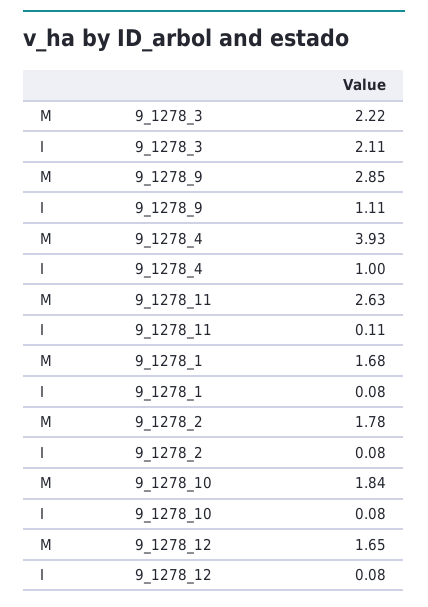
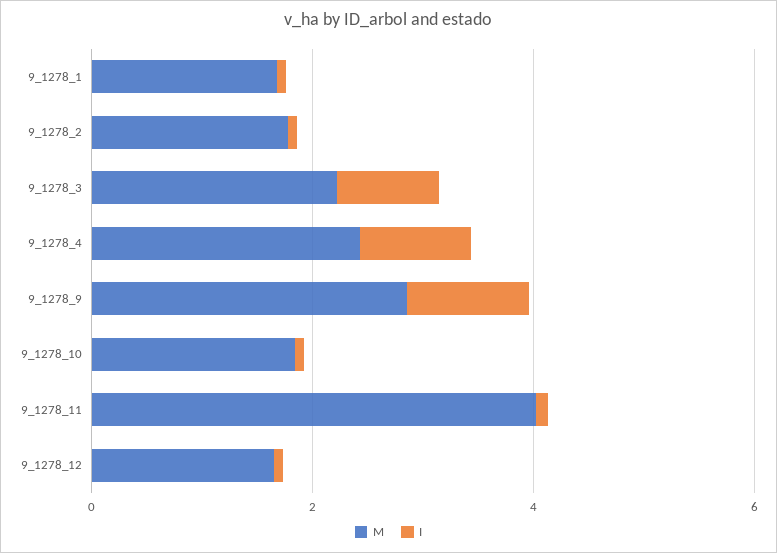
I, 9_1278_3: 2.11 -> 1
M, 9_1278_4: 3.93 -> 2.5
M, 9_1278_11: 2.63 -> 4

